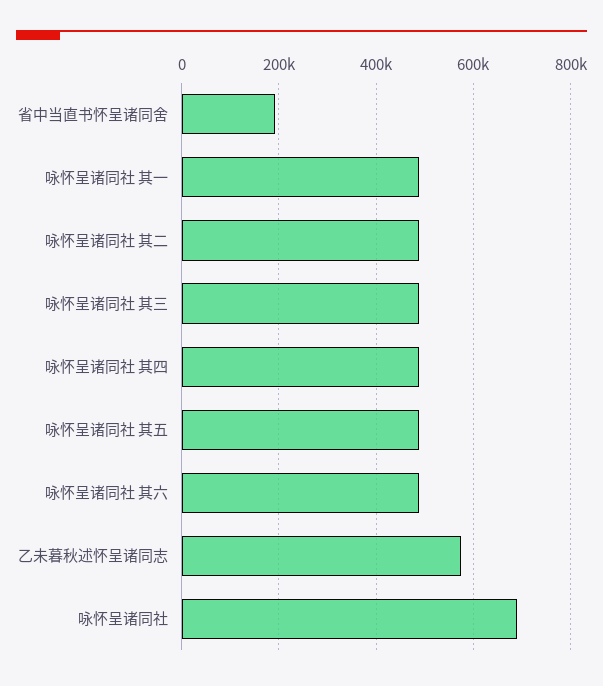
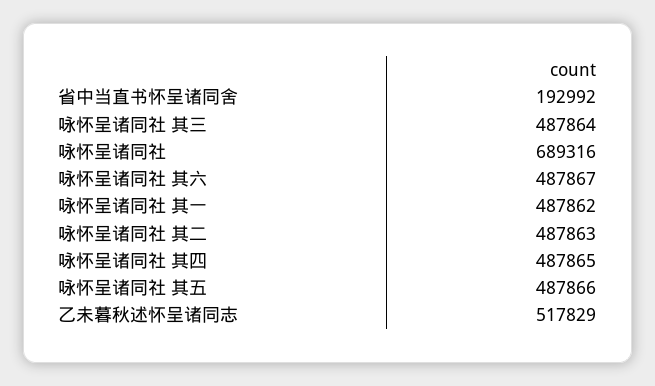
乙未暮秋述怀呈诸同志: 580000 -> 517829

